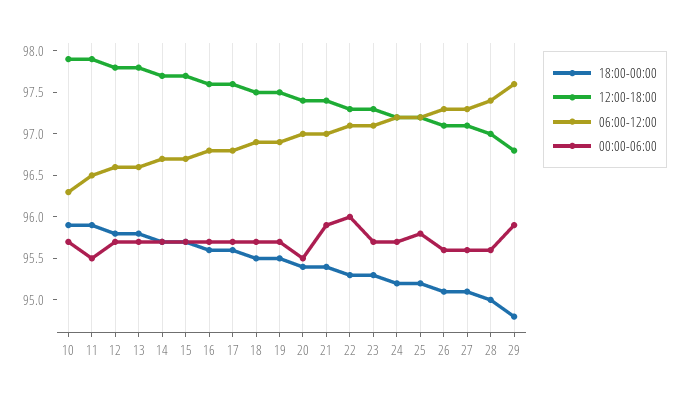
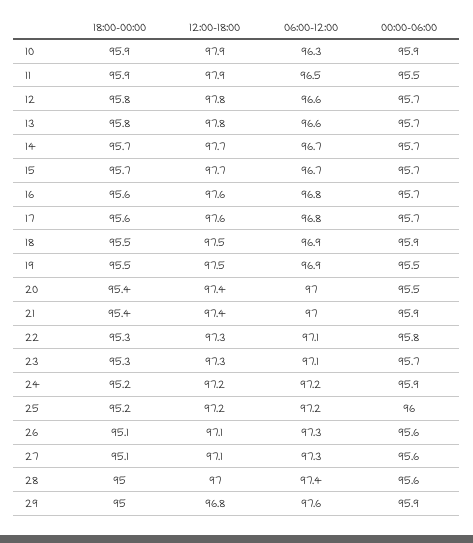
00:00-06:00, 10: 95.7 -> 95.9
00:00-06:00, 18: 95.7 -> 95.9
00:00-06:00, 19: 95.7 -> 95.5
00:00-06:00, 22: 96 -> 95.8
00:00-06:00, 24: 95.7 -> 95.9
00:00-06:00, 25: 95.8 -> 96
18:00-00:00, 29: 94.8 -> 95

